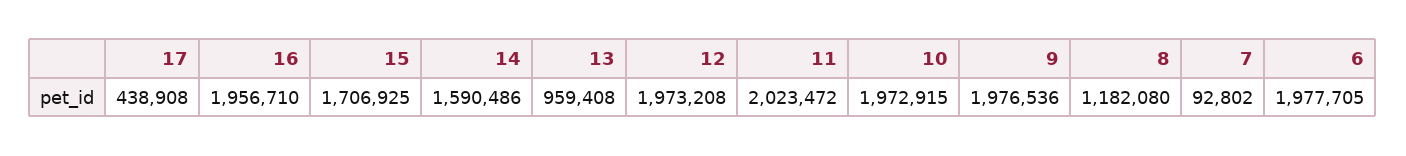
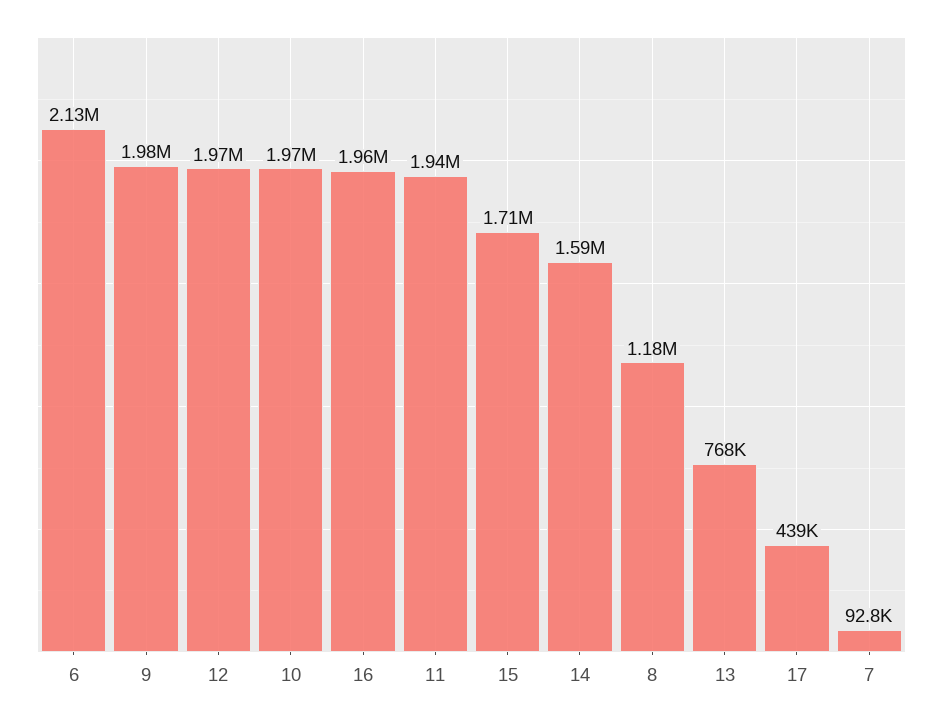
13: 959408 -> 768000
11: 2023472 -> 1940000
6: 1977705 -> 2130000

